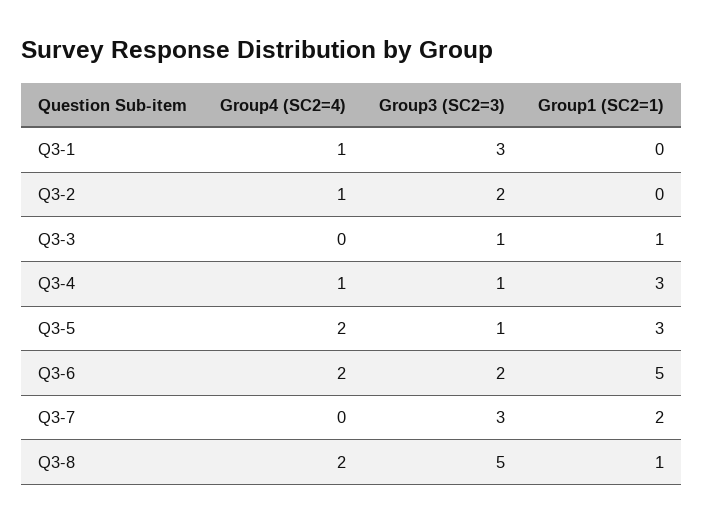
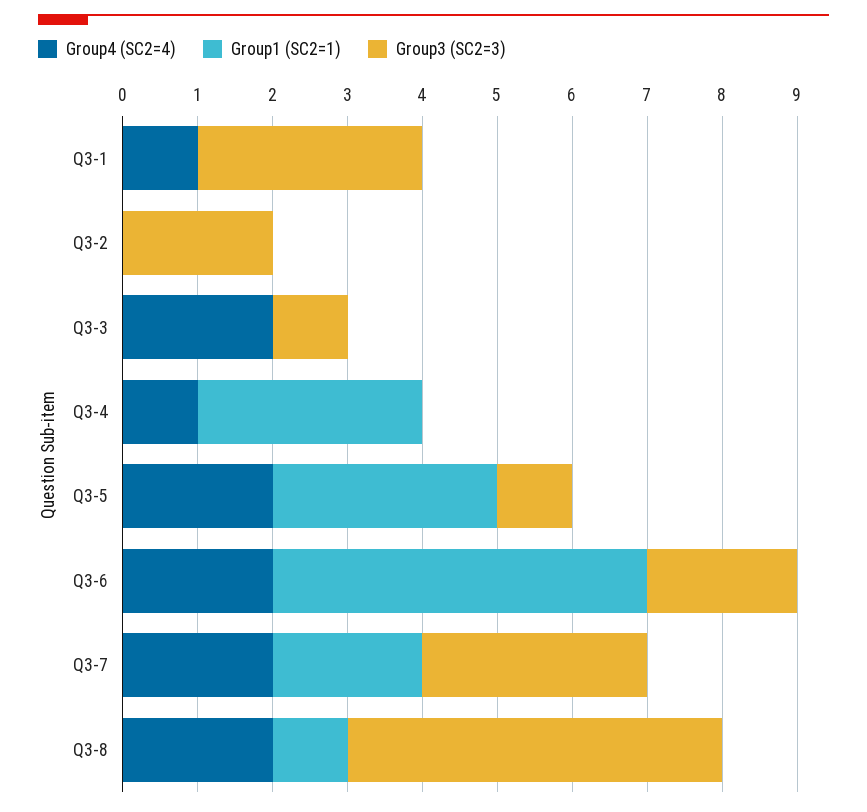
Group4 (SC2=4), Q3-2: 1 -> 0
Group4 (SC2=4), Q3-3: 0 -> 2
Group1 (SC2=1), Q3-3: 1 -> 0
Group3 (SC2=3), Q3-4: 1 -> 0
Group4 (SC2=4), Q3-7: 0 -> 2

